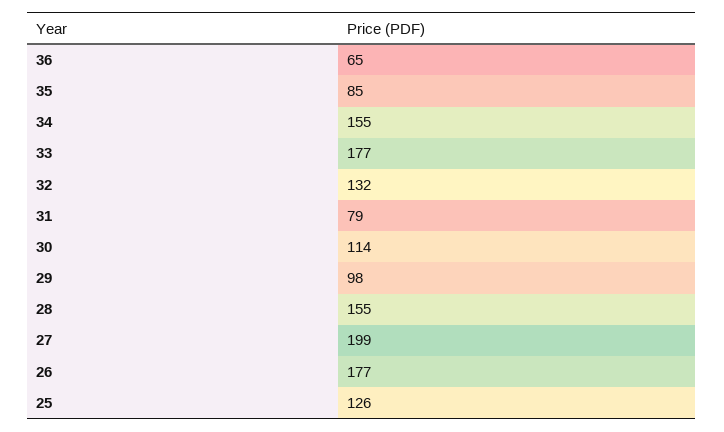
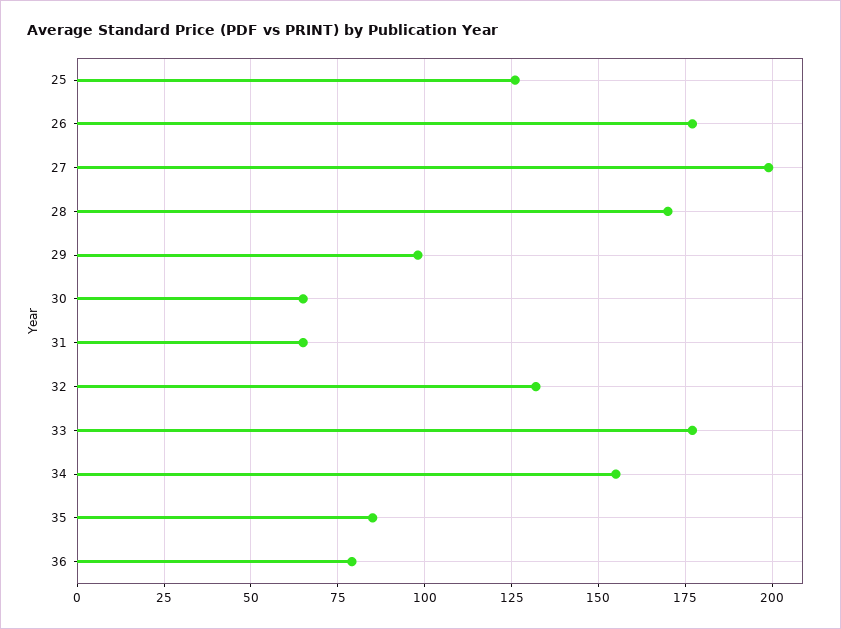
36: 65 -> 80
31: 79 -> 65
30: 114 -> 65
28: 155 -> 170

